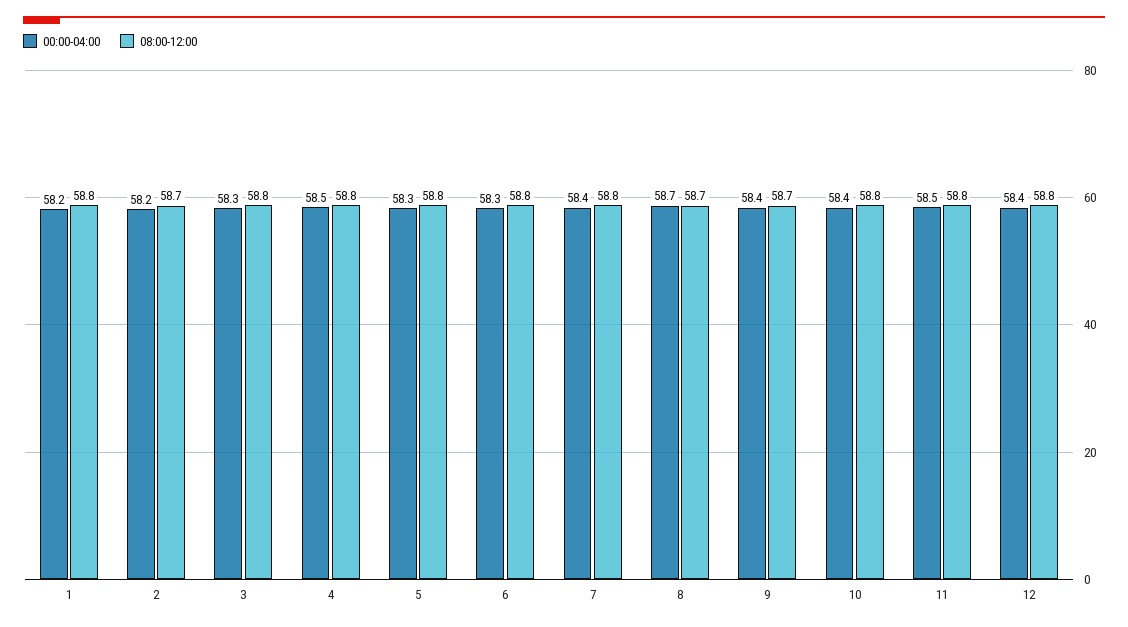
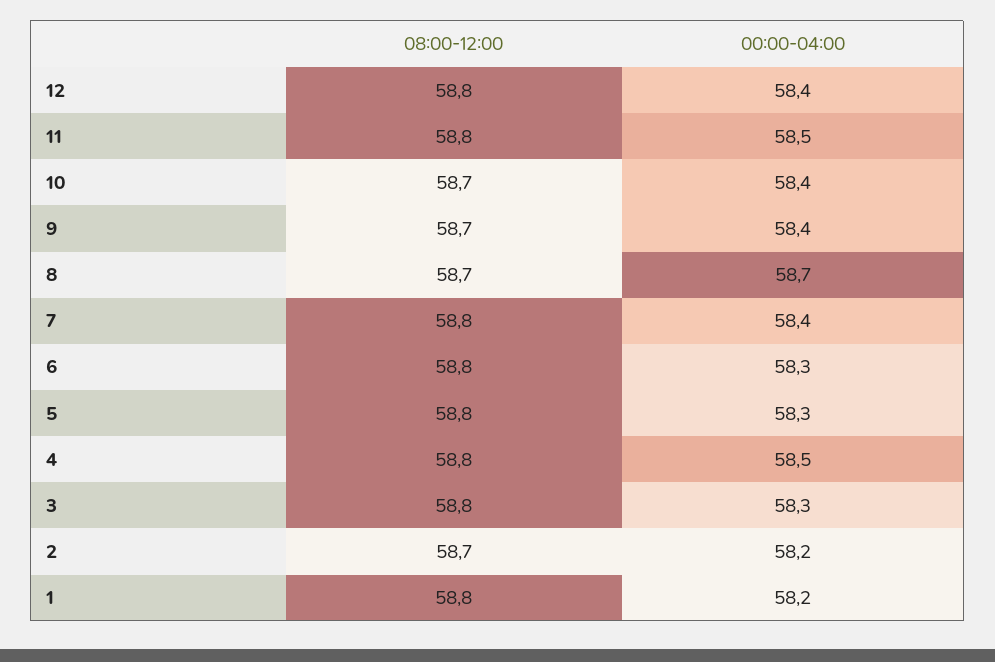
08:00-12:00, 10: 58.8 -> 58.7

